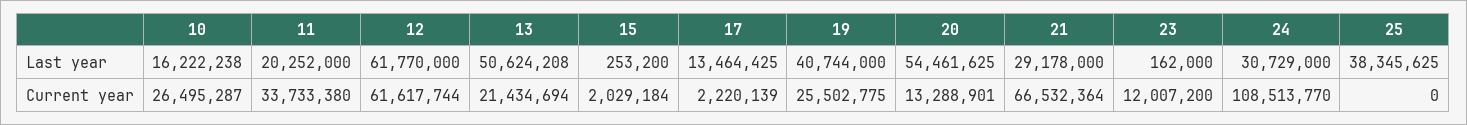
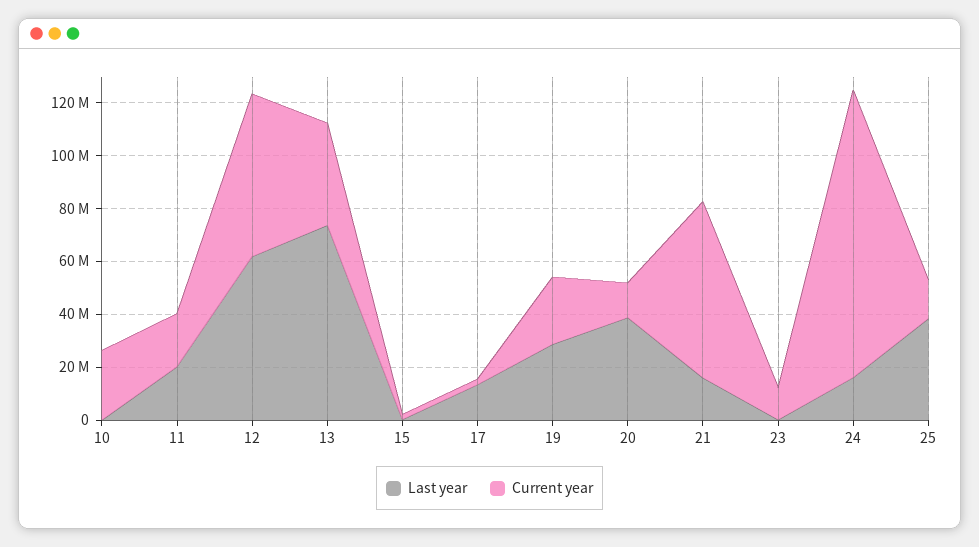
Last year, 10: 16222238 -> 0
Last year, 13: 50624208 -> 75000000
Last year, 19: 40744000 -> 30000000
Last year, 20: 54461625 -> 40000000
Last year, 21: 29178000 -> 15000000
Last year, 24: 30729000 -> 15000000
Current year, 11: 33733380 -> 20000000
Current year, 13: 21434694 -> 40000000
Current year, 25: 0 -> 15000000

